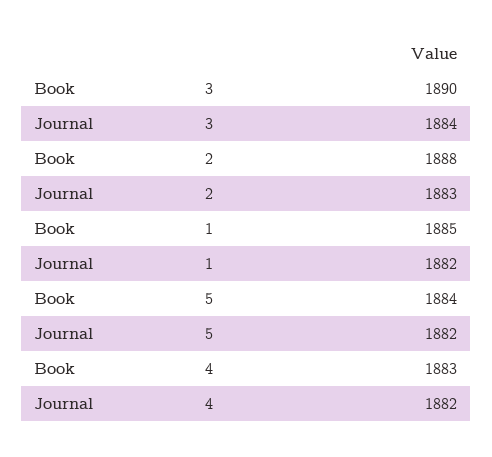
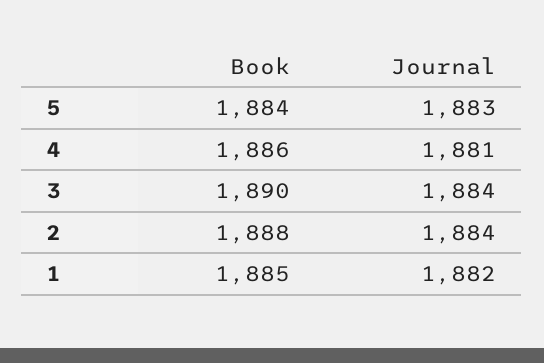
Journal, 2: 1883 -> 1884
Journal, 5: 1882 -> 1883
Book, 4: 1883 -> 1886
Journal, 4: 1882 -> 1881

